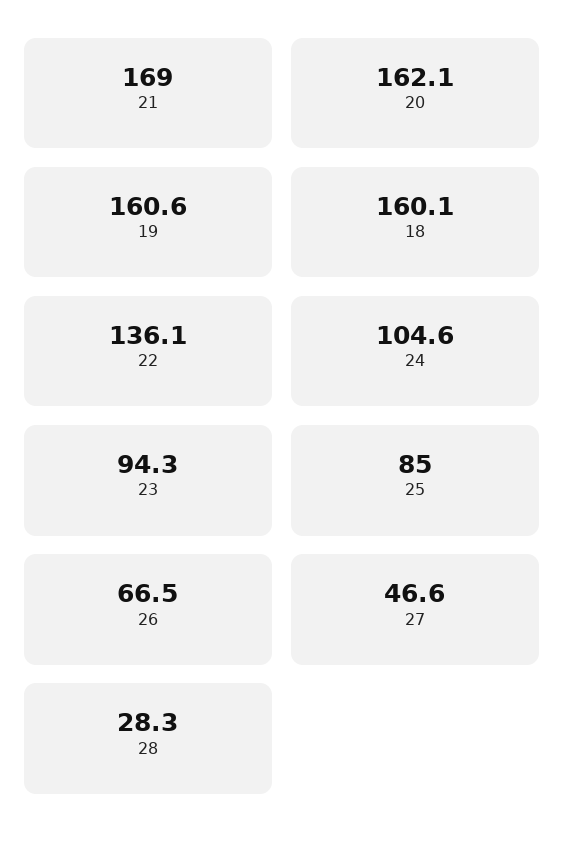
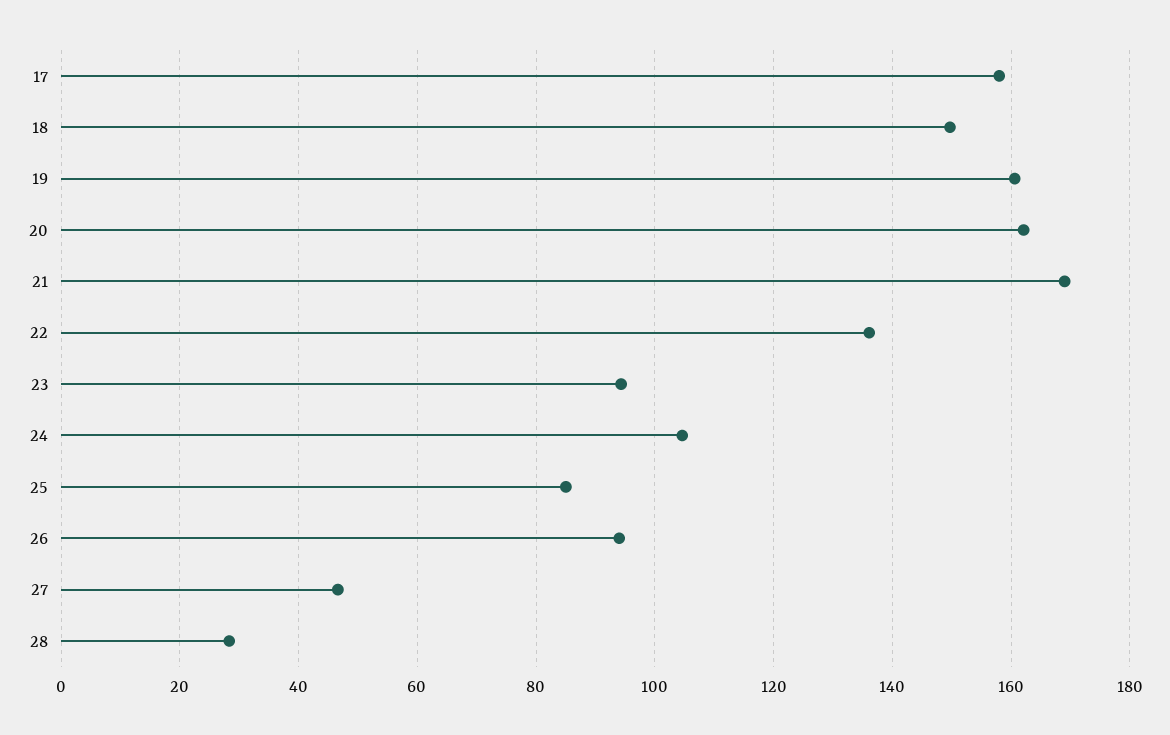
18: 160.1 -> 150
26: 66.5 -> 94
17: none -> 158

